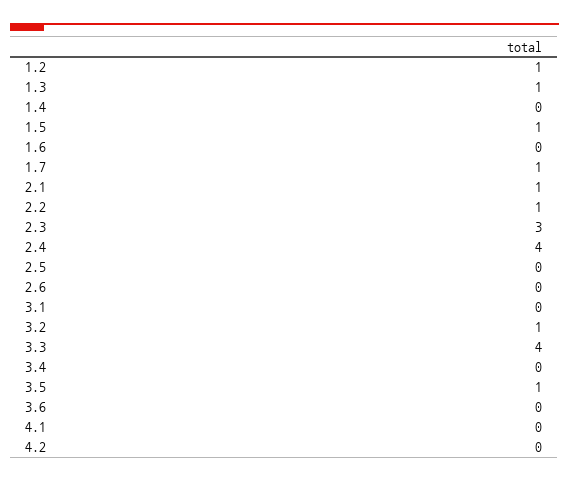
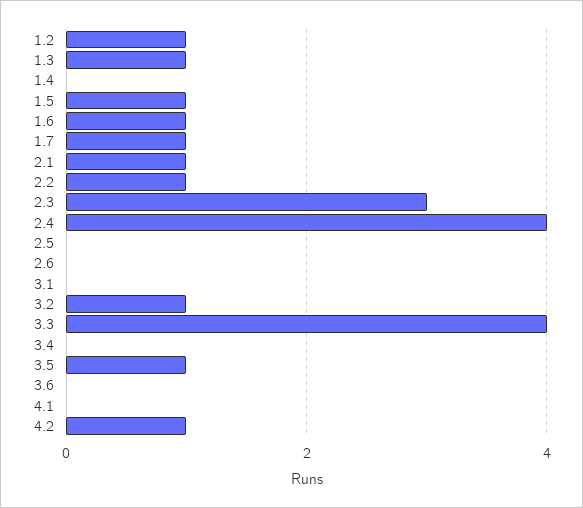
1.6: 0 -> 1
4.2: 0 -> 1

